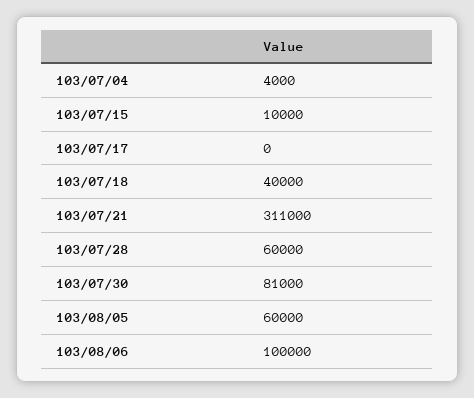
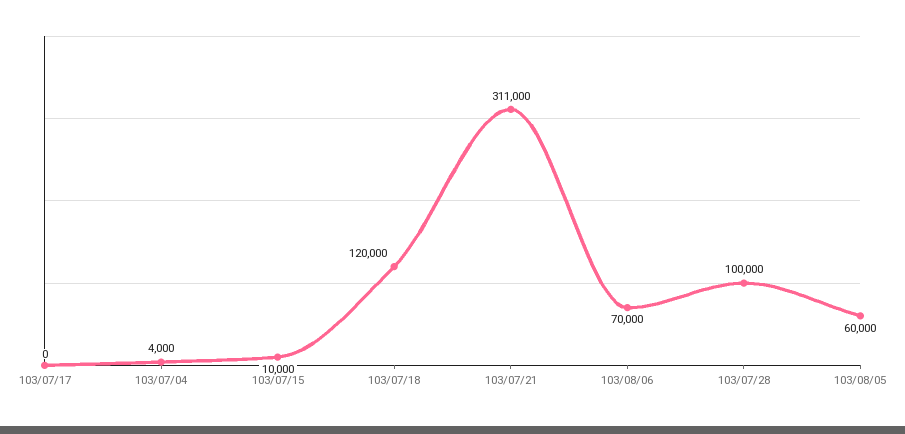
103/07/18: 40000 -> 120000
103/07/28: 60000 -> 100000
103/07/30: 81000 -> none
103/08/06: 100000 -> 70000

